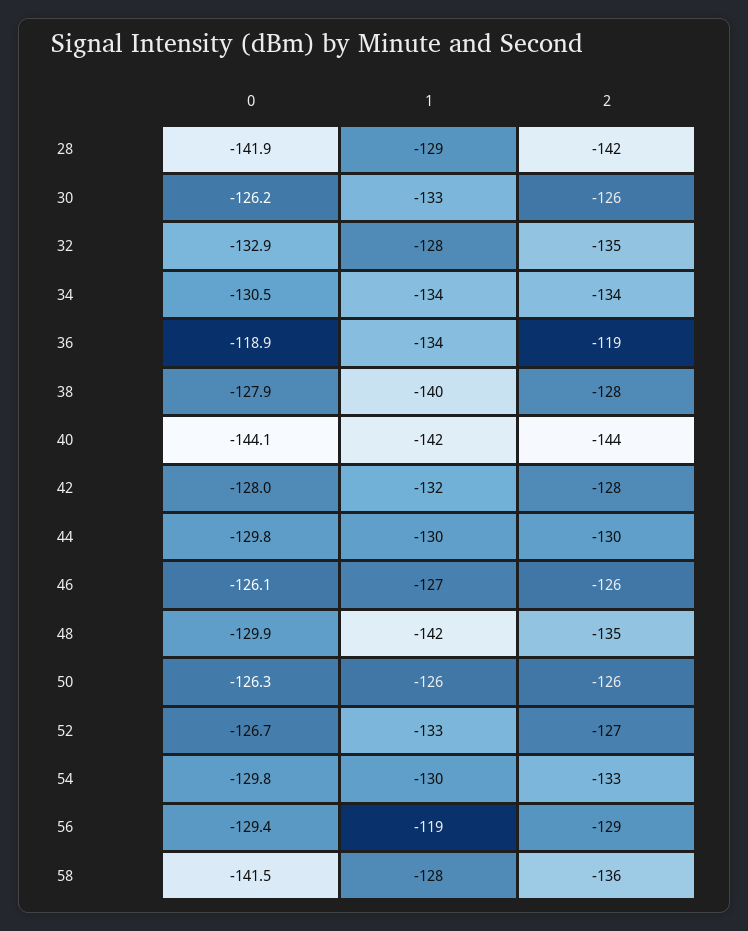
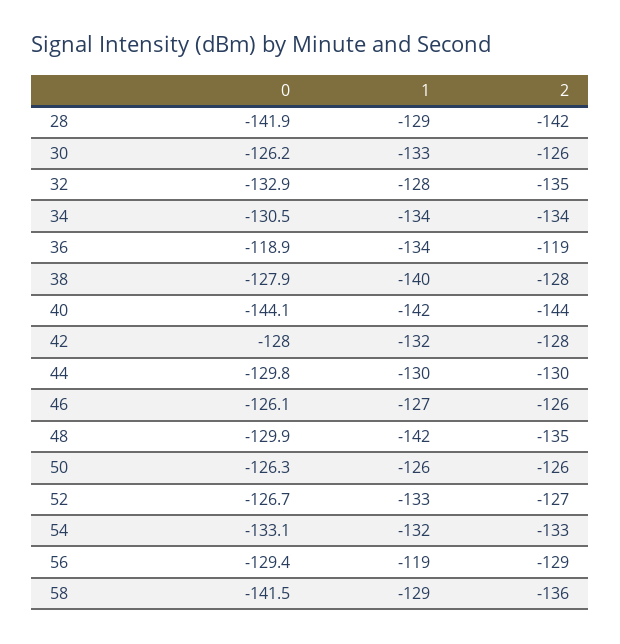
0, 54: -129.8 -> -133.1
1, 54: -130 -> -132
1, 58: -128 -> -129

